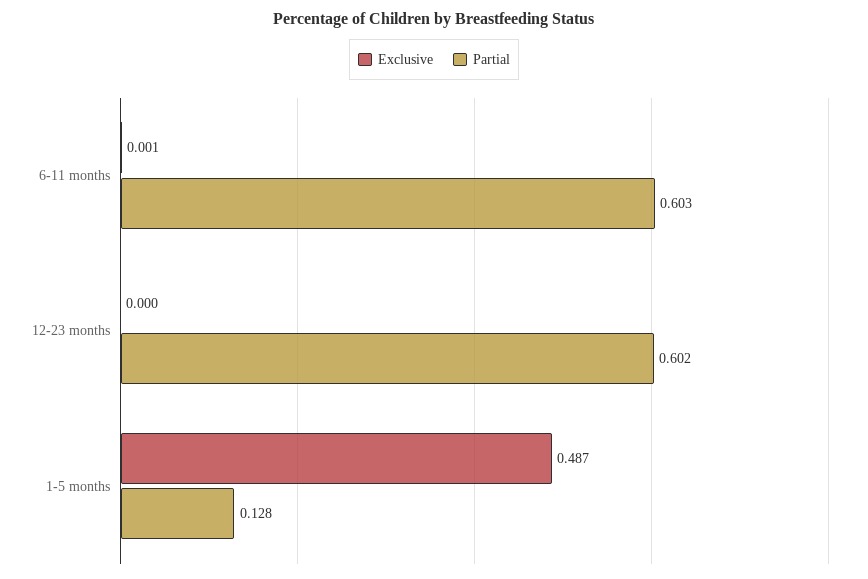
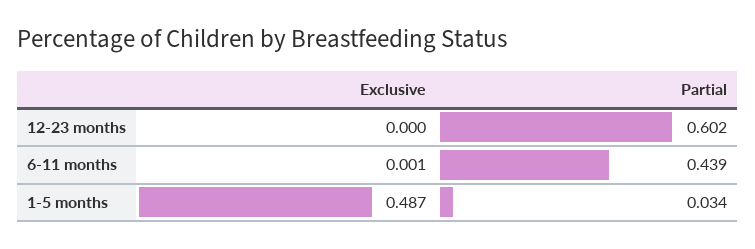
Partial, 6-11 months: 0.603 -> 0.439
Partial, 1-5 months: 0.128 -> 0.034

